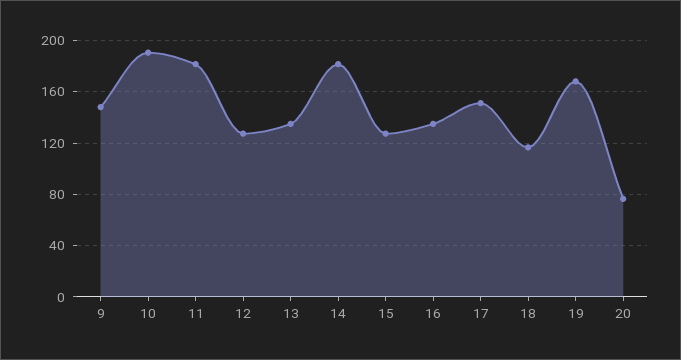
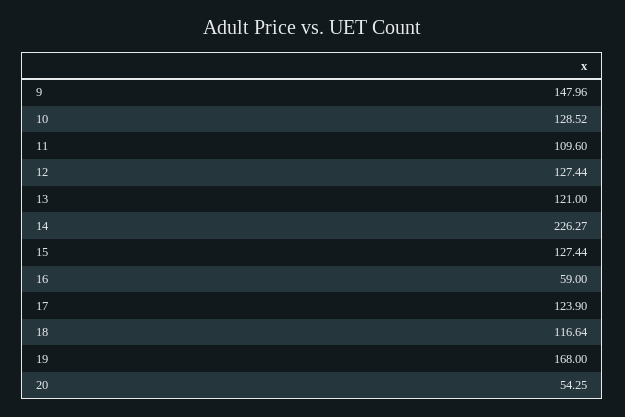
10: 190 -> 128.52
11: 180 -> 109.6
13: 135 -> 121
14: 180 -> 226.27
16: 135 -> 59
17: 150 -> 123.9
20: 75 -> 54.25

